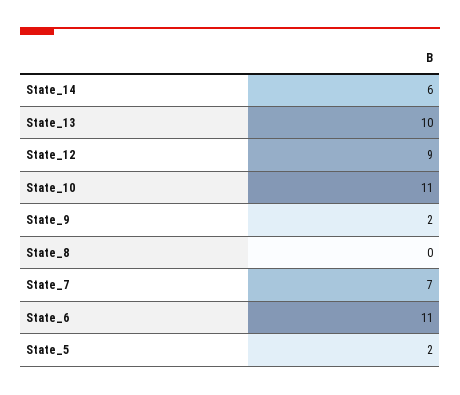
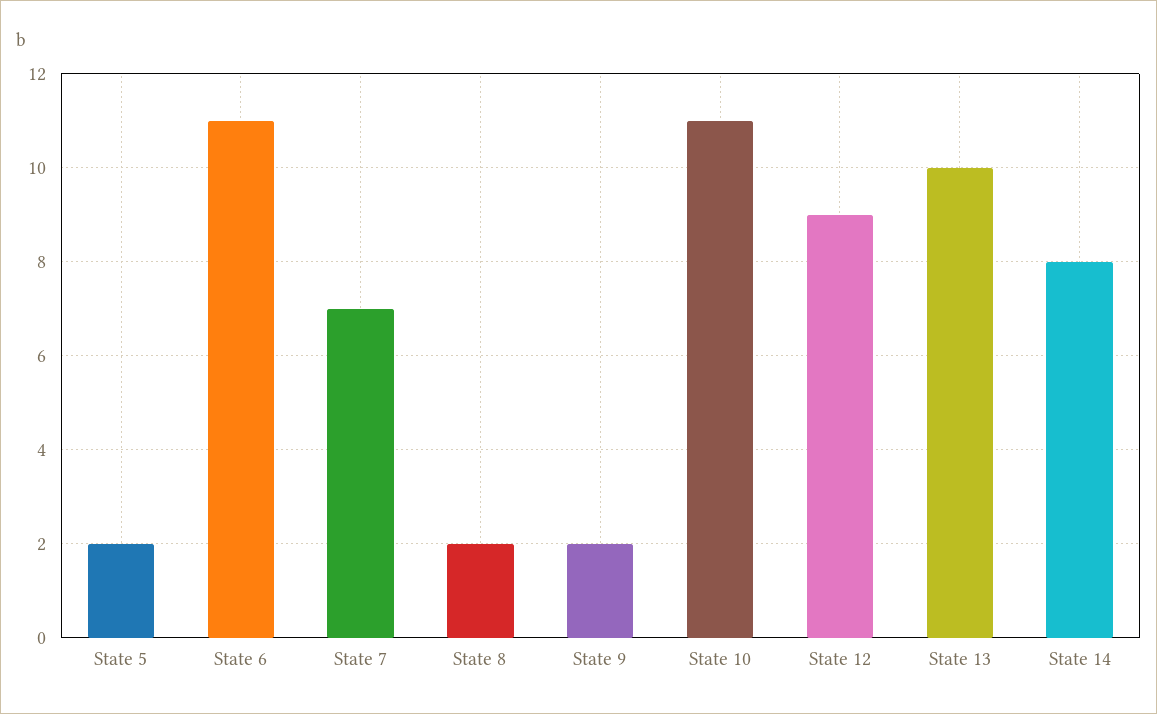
State_14: 6 -> 8
State_8: 0 -> 2

